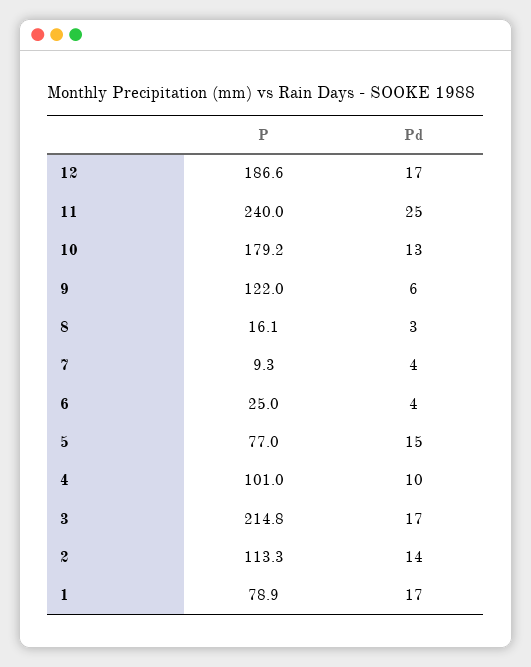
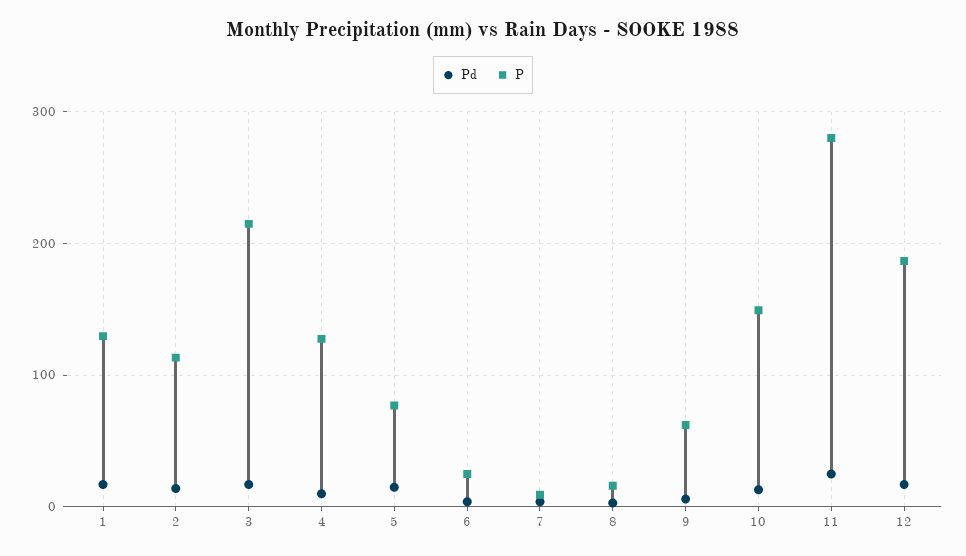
P, 11: 240 -> 280
P, 10: 179.2 -> 150
P, 9: 122 -> 60
P, 4: 101 -> 130
P, 1: 78.9 -> 130

